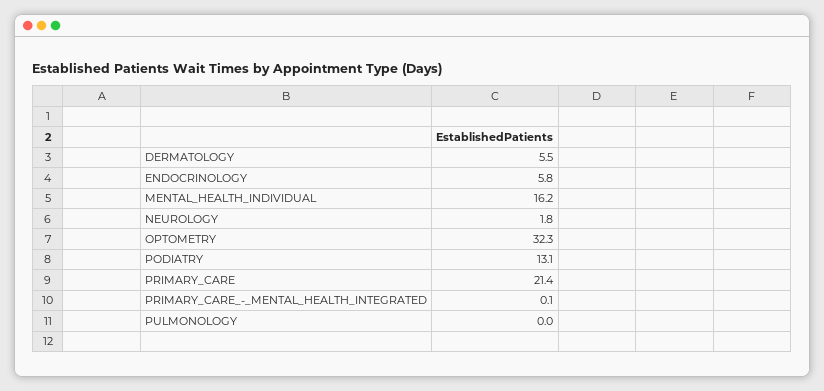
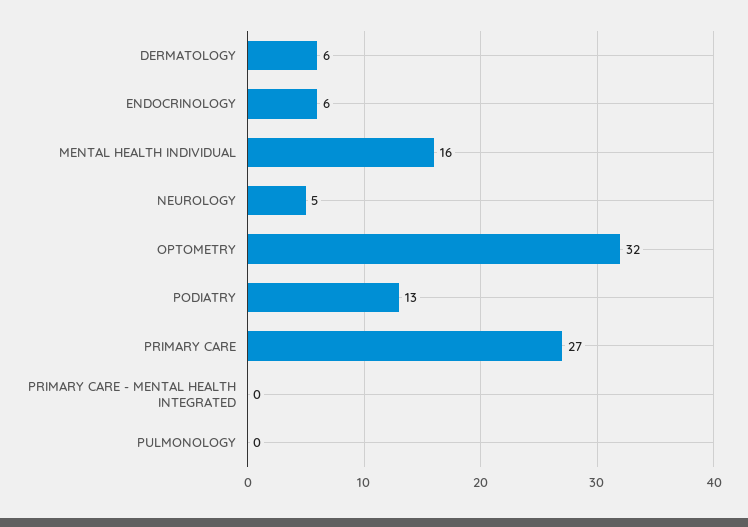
NEUROLOGY: 1.8 -> 5
PRIMARY_CARE: 21.4 -> 27

